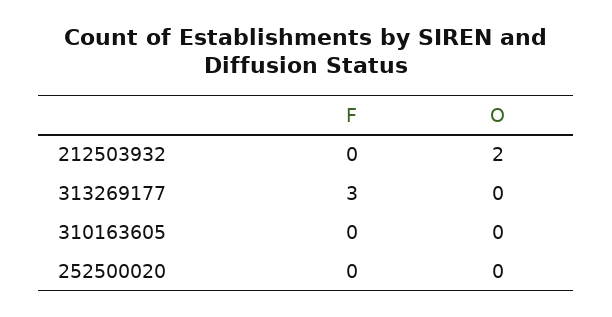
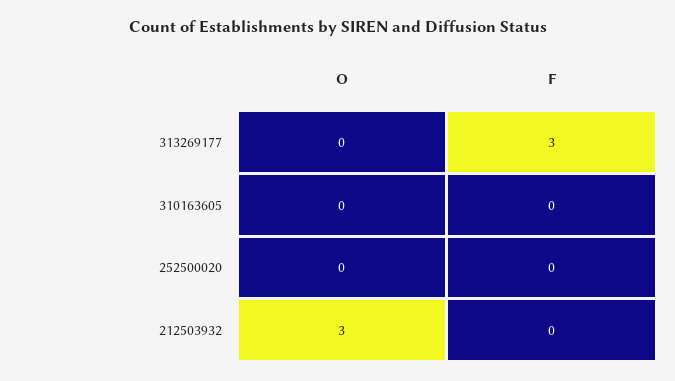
O, 212503932: 2 -> 3

